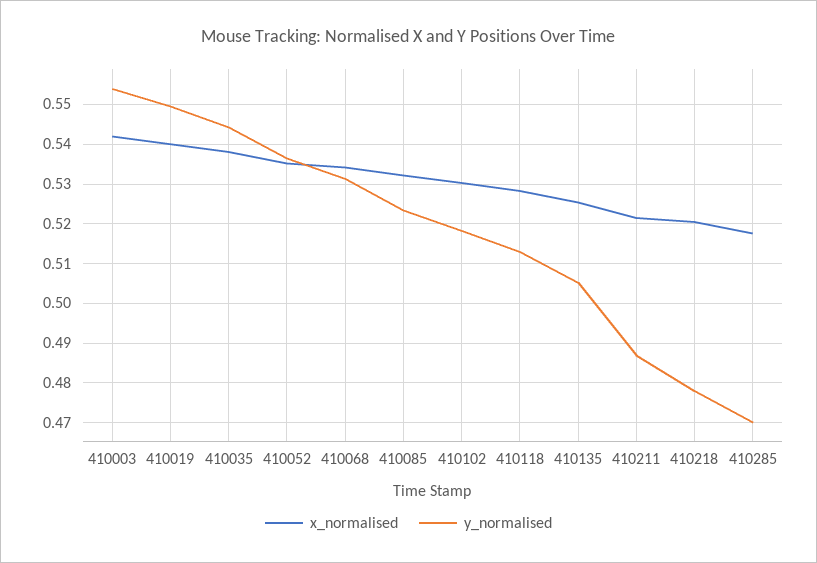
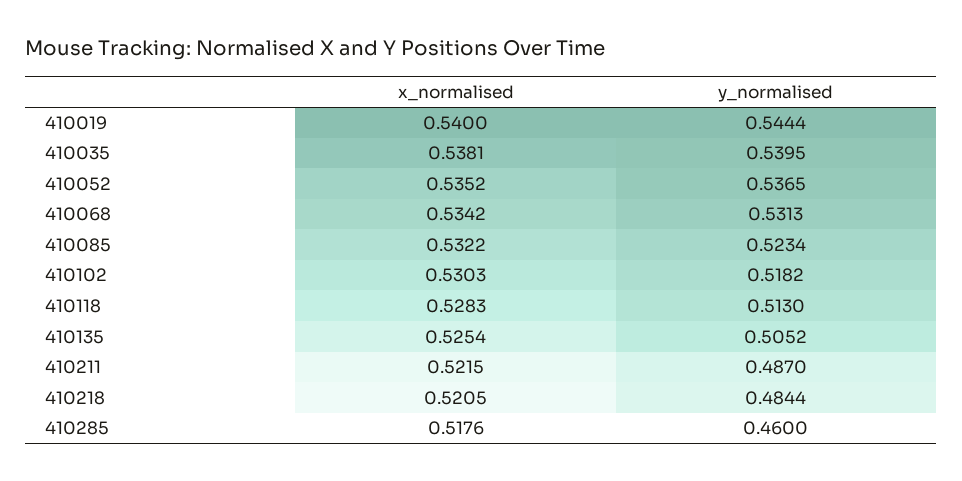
x_normalised, 410003: 0.542 -> none
y_normalised, 410003: 0.554 -> none
y_normalised, 410019: 0.55 -> 0.5444
y_normalised, 410035: 0.544 -> 0.5395
y_normalised, 410218: 0.478 -> 0.4844
y_normalised, 410285: 0.47 -> 0.46

